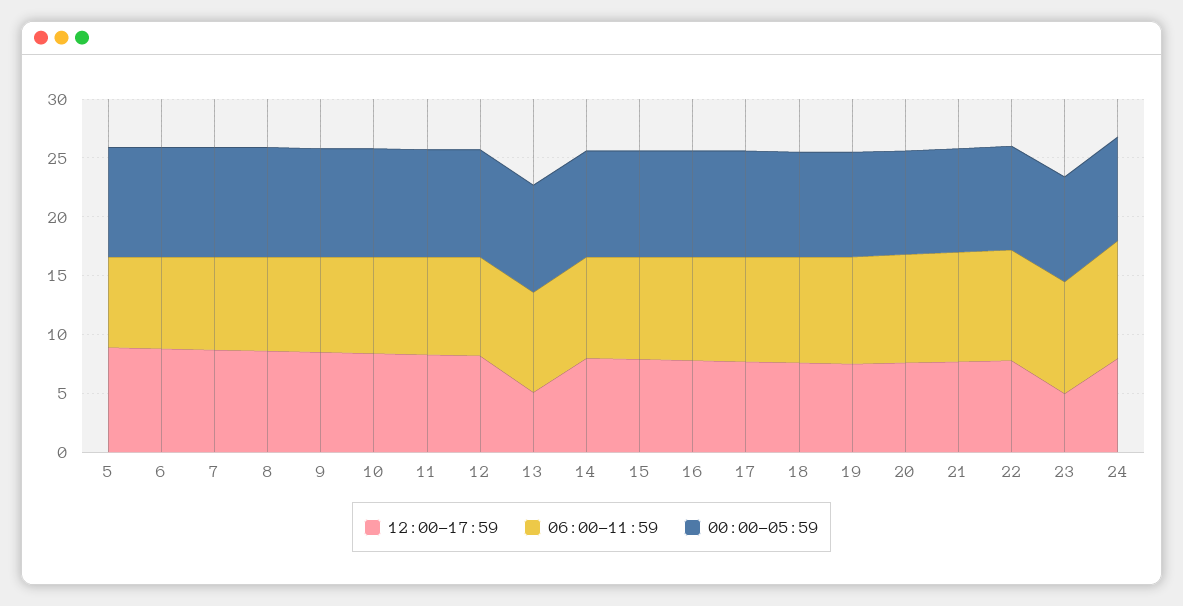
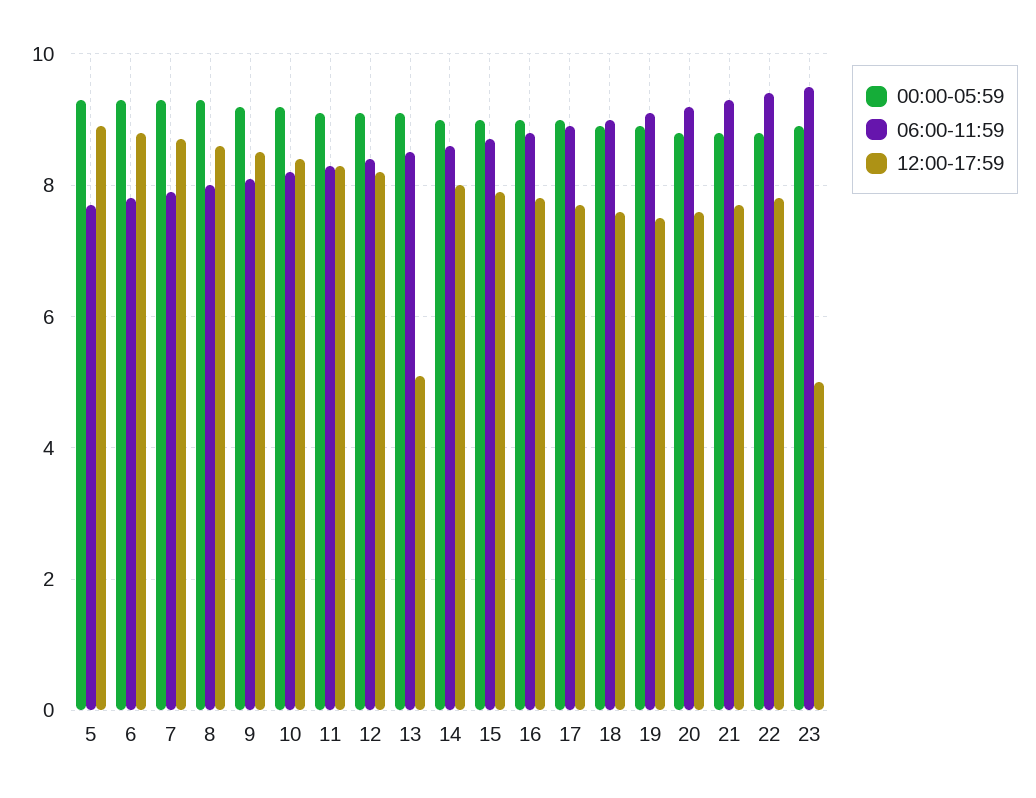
12:00-17:59, 24: 8 -> none
06:00-11:59, 24: 10 -> none
00:00-05:59, 24: 9 -> none

